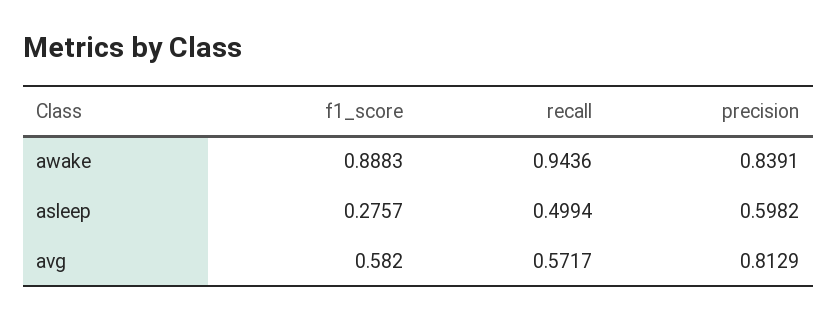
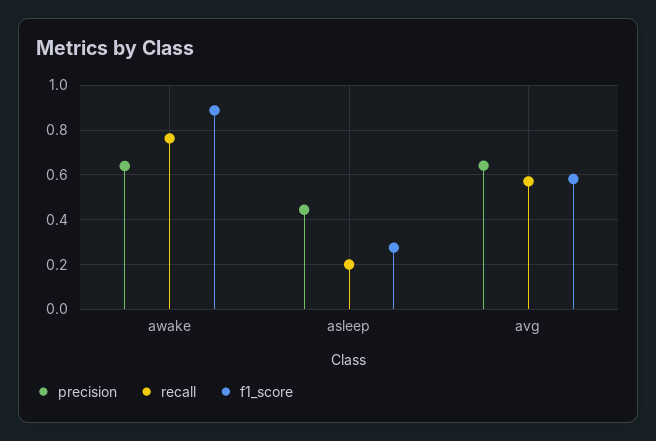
recall, awake: 0.9436 -> 0.75
precision, awake: 0.8391 -> 0.65
recall, asleep: 0.4994 -> 0.2
precision, asleep: 0.5982 -> 0.45
precision, avg: 0.8129 -> 0.65

